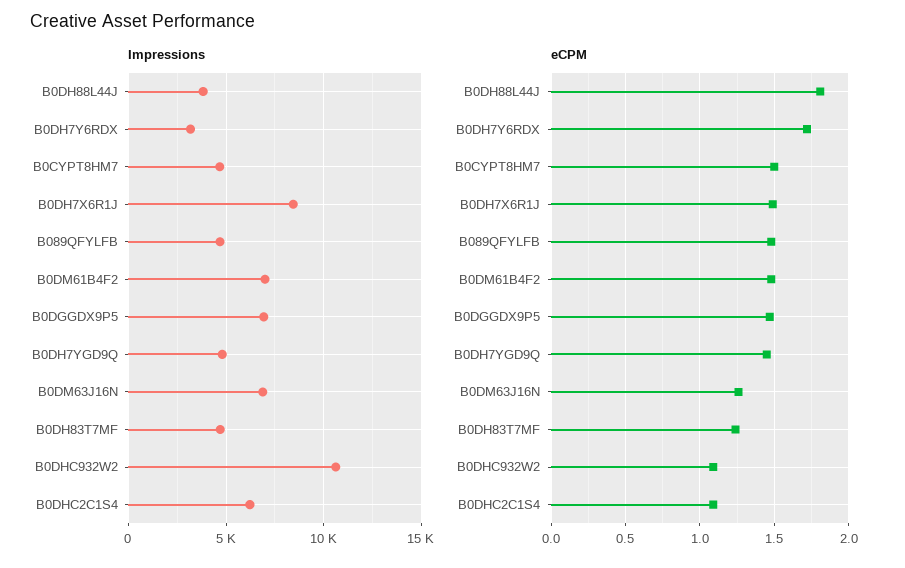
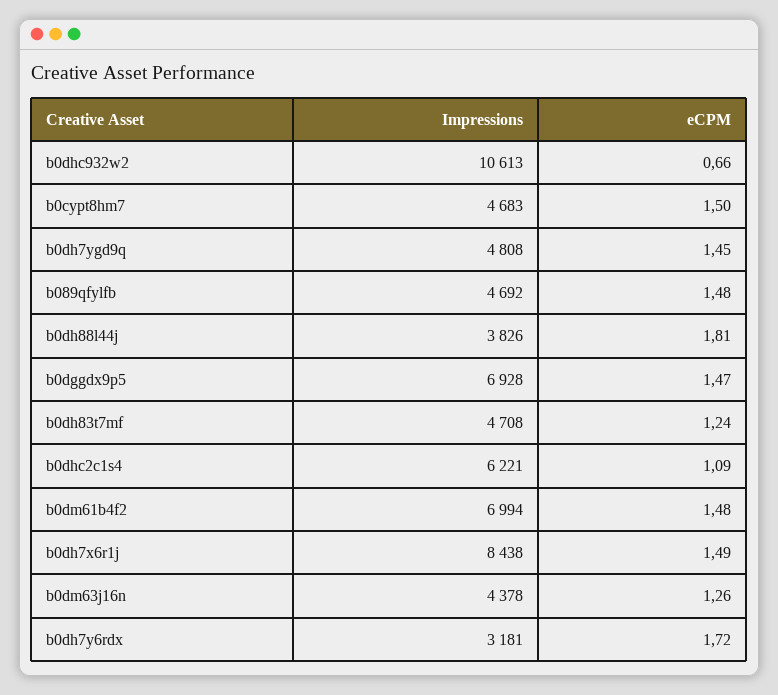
Impressions, B0DM63J16N: 7000 -> 4378
eCPM, B0DHC932W2: 1.1 -> 0.66

